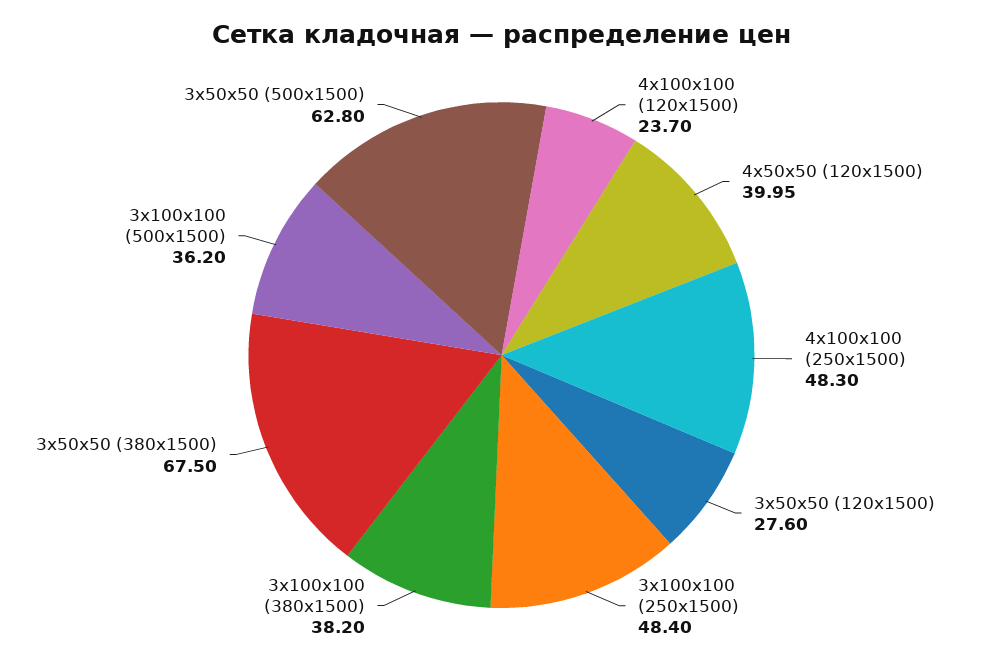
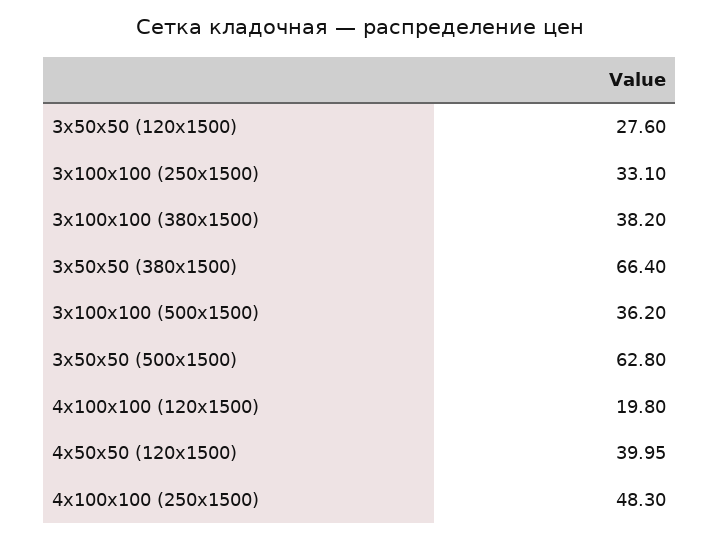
4х100х100 (120х1500): 23.7 -> 19.8
3х100х100 (250х1500): 48.4 -> 33.1
3х50х50 (380х1500): 67.5 -> 66.4

